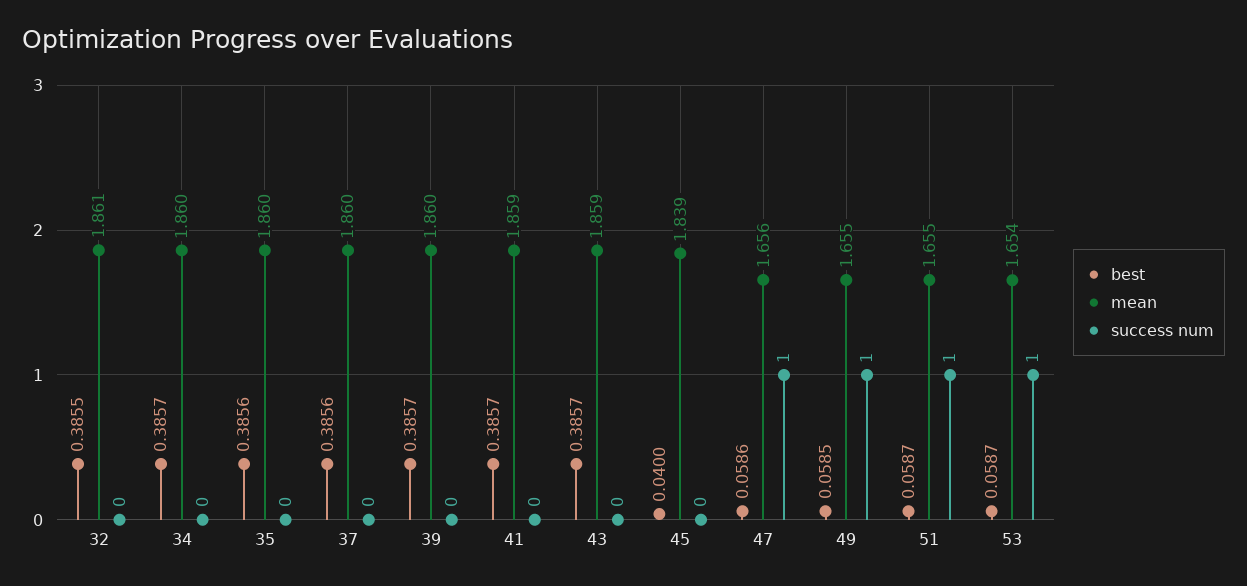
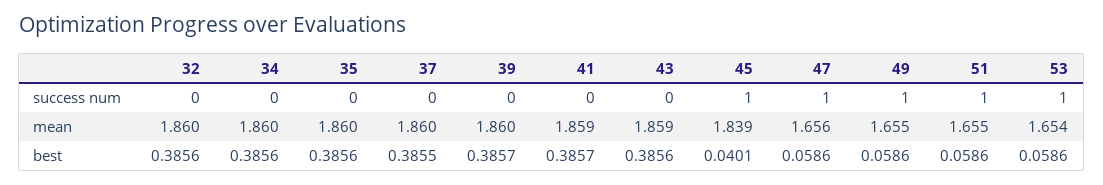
best, 32: 0.3855 -> 0.3856
mean, 32: 1.861 -> 1.86
best, 34: 0.3857 -> 0.3856
best, 37: 0.3856 -> 0.3855
best, 43: 0.3857 -> 0.3856
best, 45: 0.04 -> 0.0401
success num, 45: 0 -> 1
best, 49: 0.0585 -> 0.0586
best, 51: 0.0587 -> 0.0586
best, 53: 0.0587 -> 0.0586

